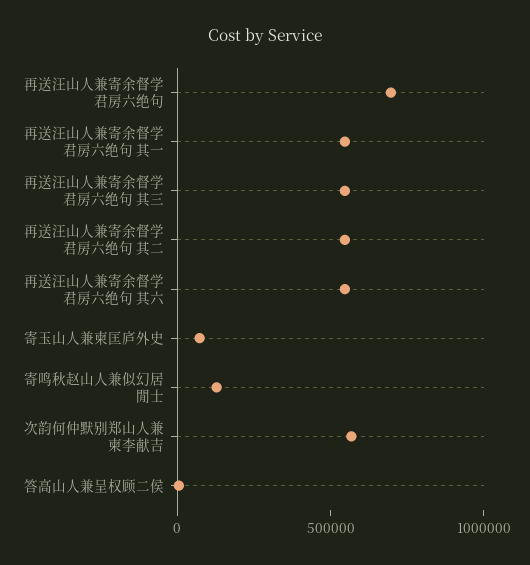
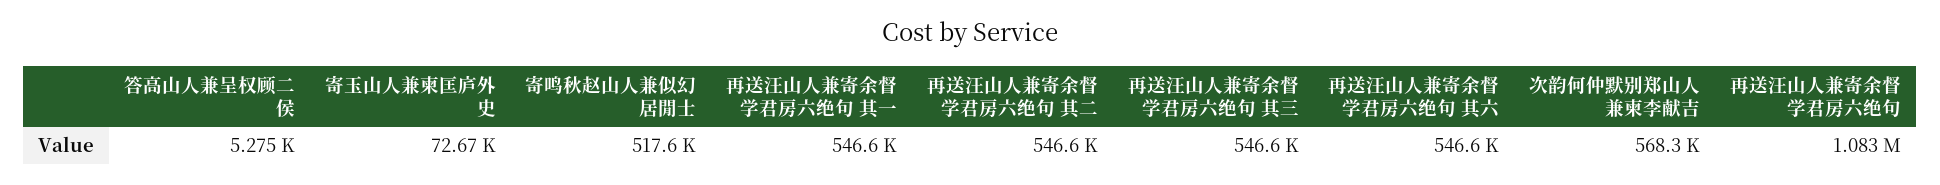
再送汪山人兼寄余督学君房六绝句: 700000 -> 1083000
寄鸣秋赵山人兼似幻居閒士: 100000 -> 517600

